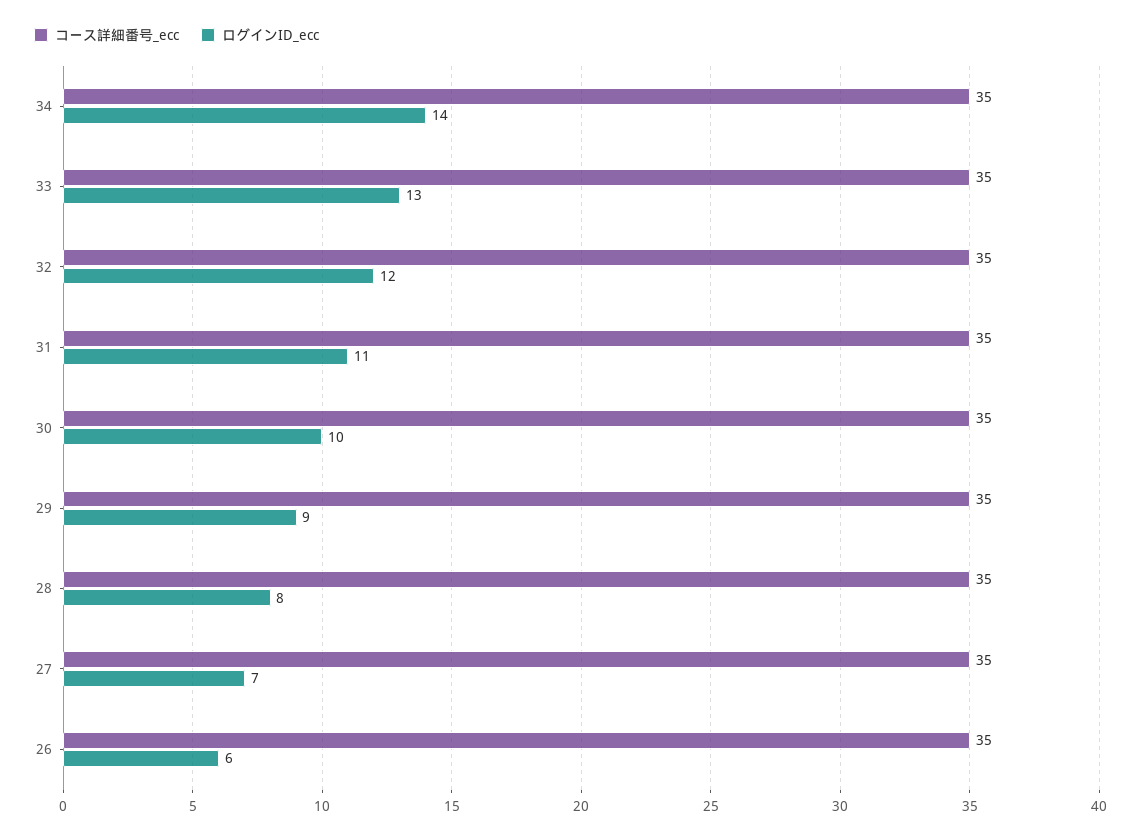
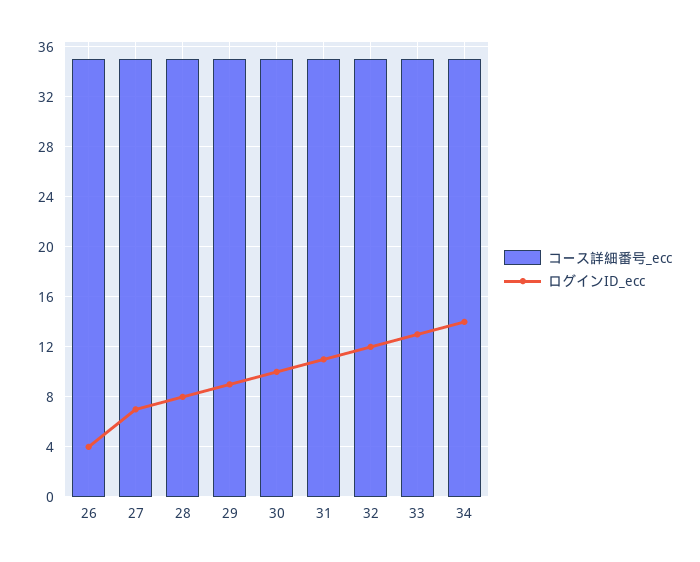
ログインID_ecc, 26: 6 -> 4

